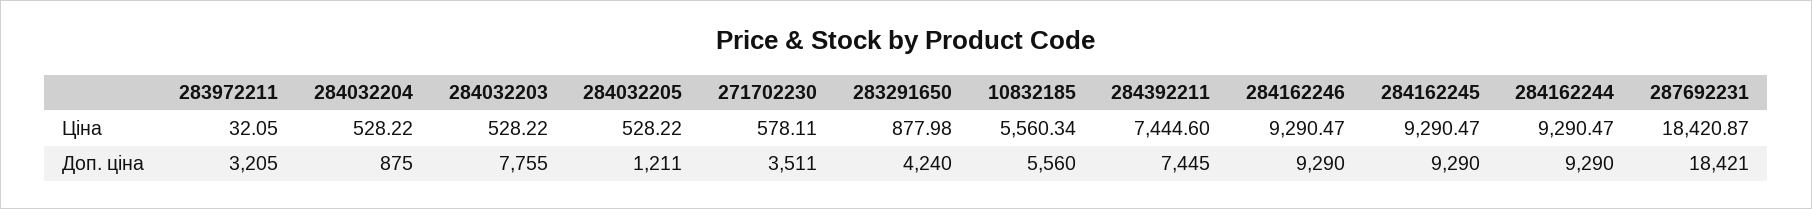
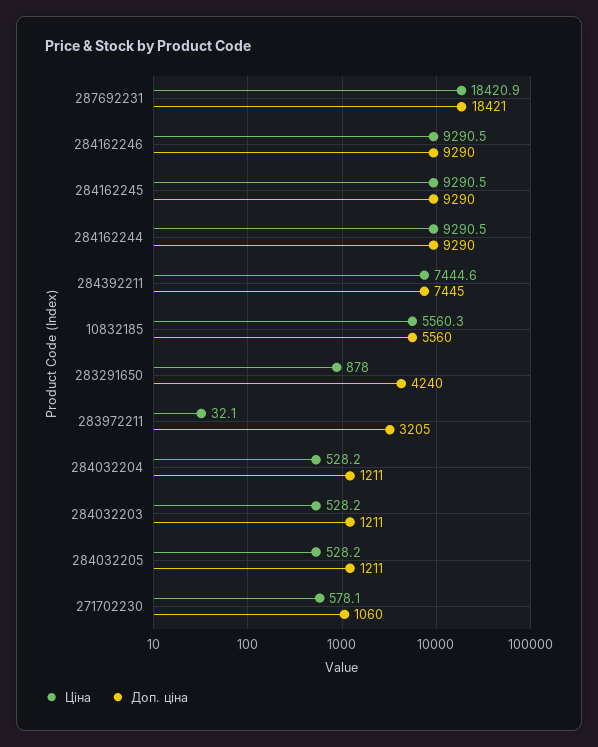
Доп. ціна, 284032204: 875 -> 1211
Доп. ціна, 284032203: 7755 -> 1211
Доп. ціна, 271702230: 3511 -> 1060

